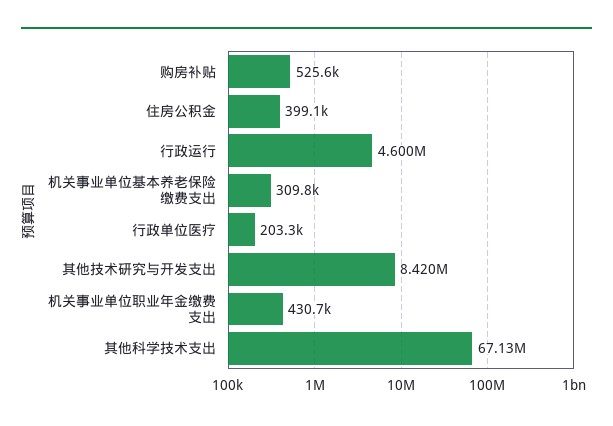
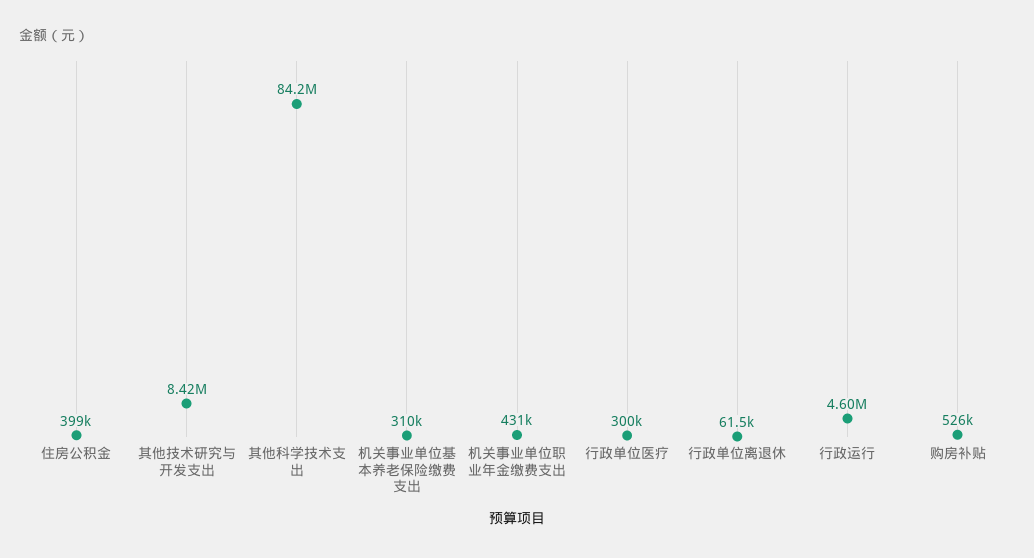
行政单位医疗: 203300 -> 300000
其他科学技术支出: 67130000 -> 84200000
行政单位离退休: none -> 61500

